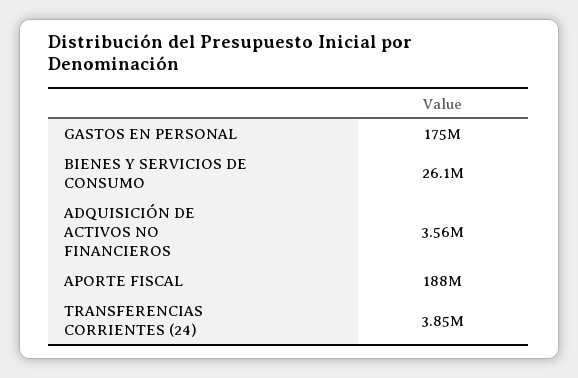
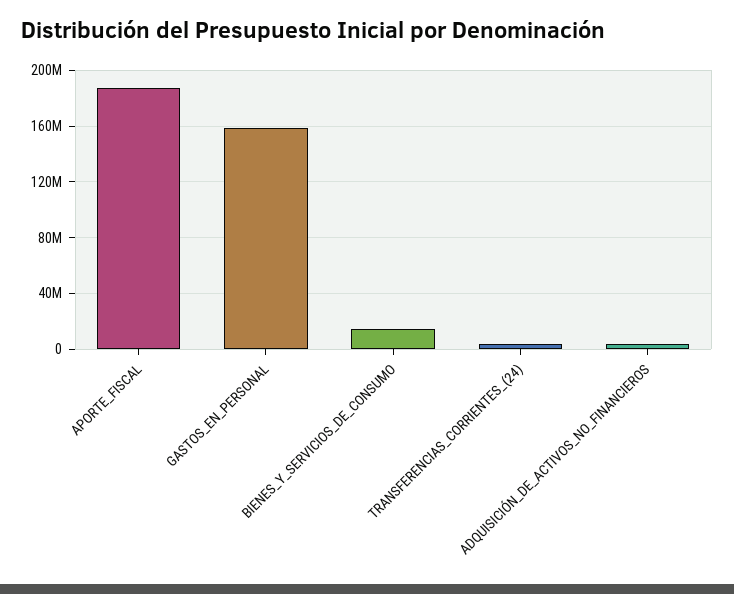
GASTOS EN PERSONAL: 175000000 -> 160000000
BIENES Y SERVICIOS DE CONSUMO: 26100000 -> 15000000

